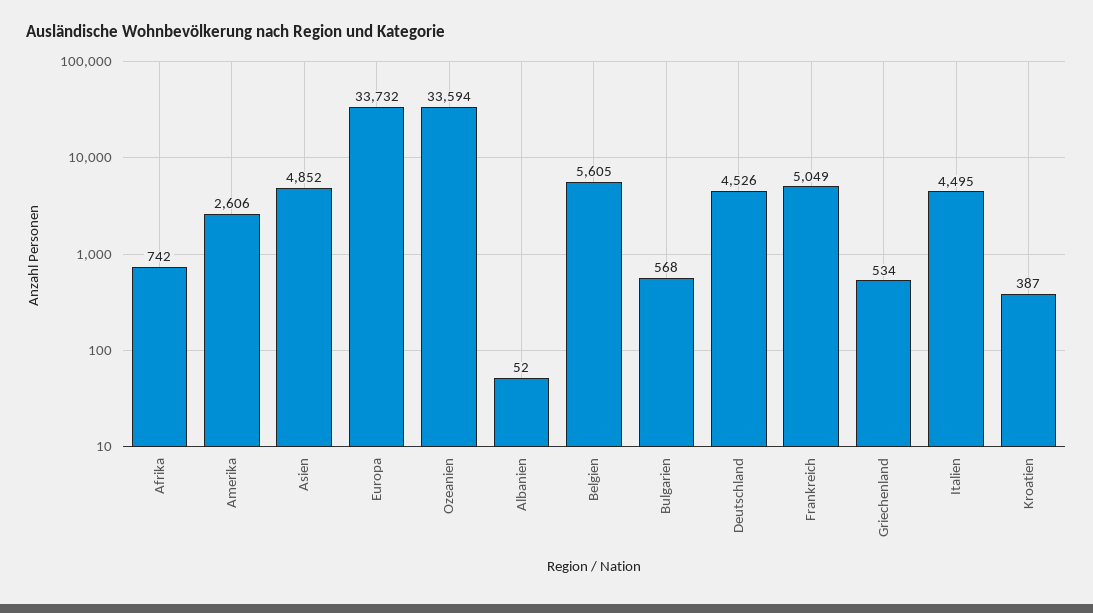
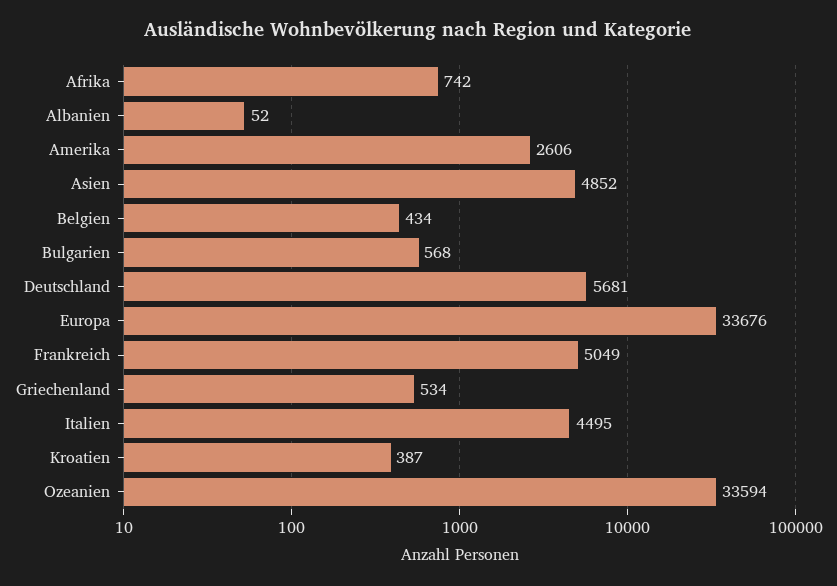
Europa: 33732 -> 33676
Belgien: 5605 -> 434
Deutschland: 4526 -> 5681

